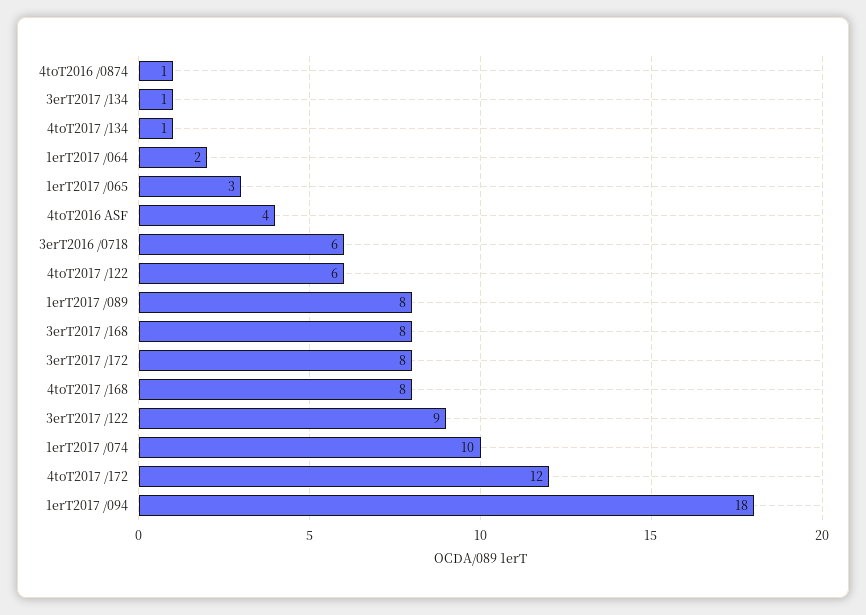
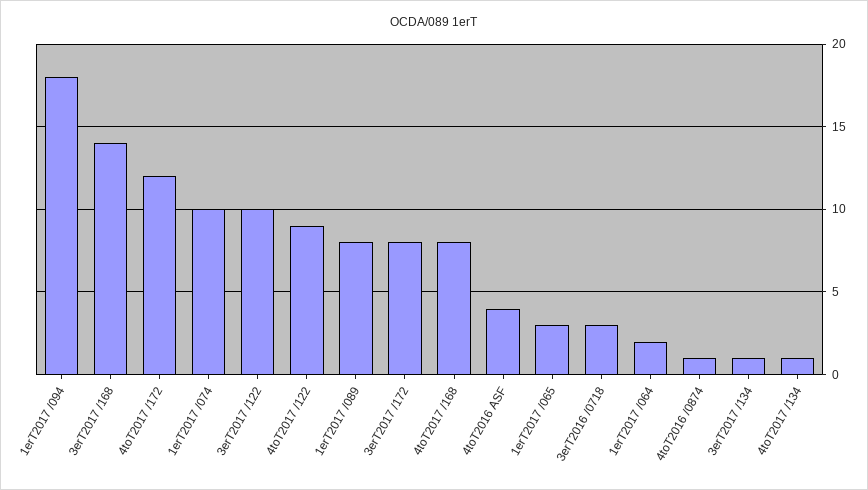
3erT2016 /0718: 6 -> 3
4toT2017 /122: 6 -> 9
3erT2017 /168: 8 -> 14
3erT2017 /122: 9 -> 10

